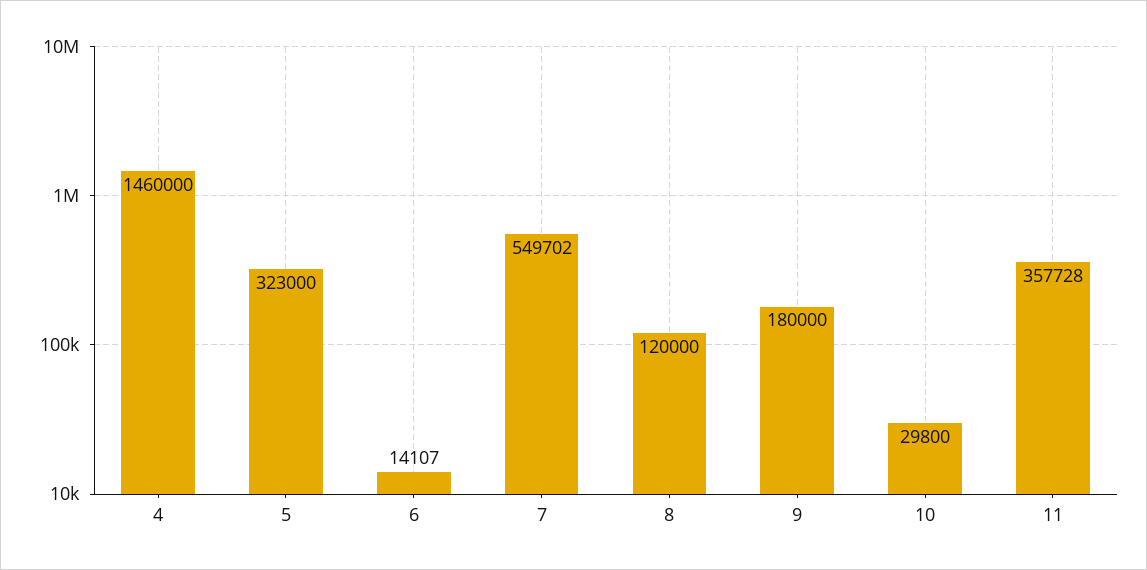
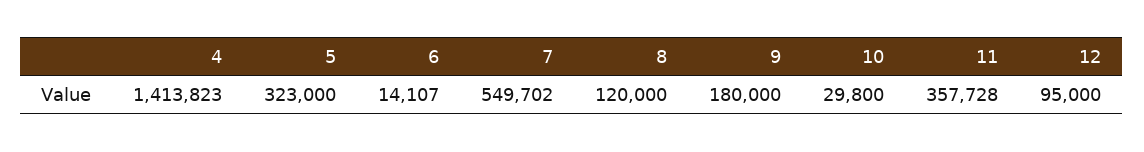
4: 1460000 -> 1413823
12: none -> 95000

